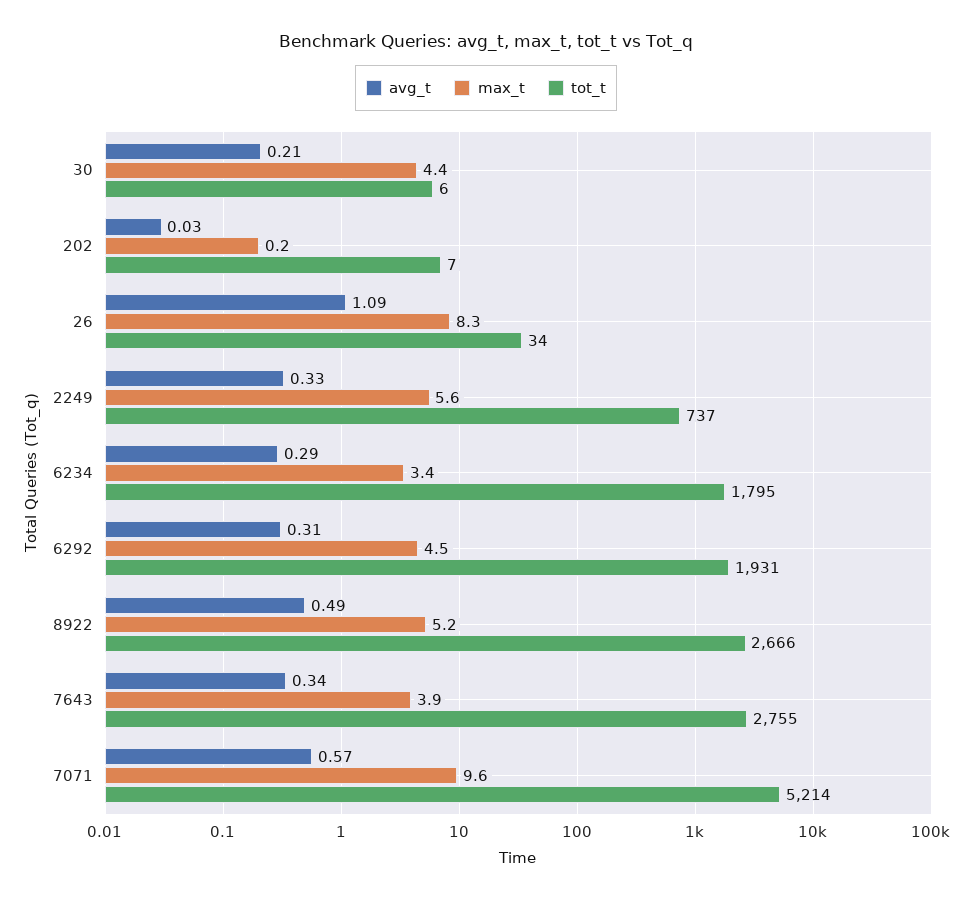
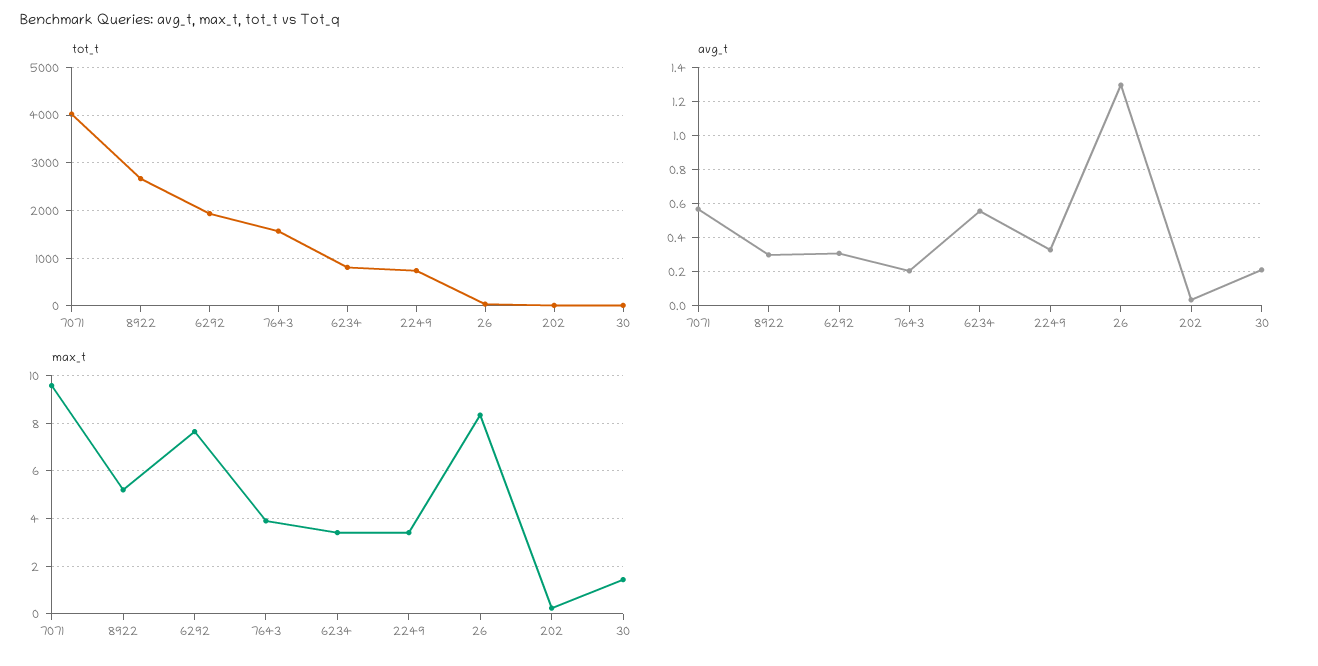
max_t, 30: 4.4 -> 1.5
avg_t, 26: 1.09 -> 1.3
max_t, 2249: 5.6 -> 3.5
avg_t, 6234: 0.29 -> 0.55
tot_t, 6234: 1795 -> 800
max_t, 6292: 4.5 -> 7.5
avg_t, 8922: 0.49 -> 0.3
avg_t, 7643: 0.34 -> 0.2
tot_t, 7643: 2755 -> 1600
tot_t, 7071: 5214 -> 4000

